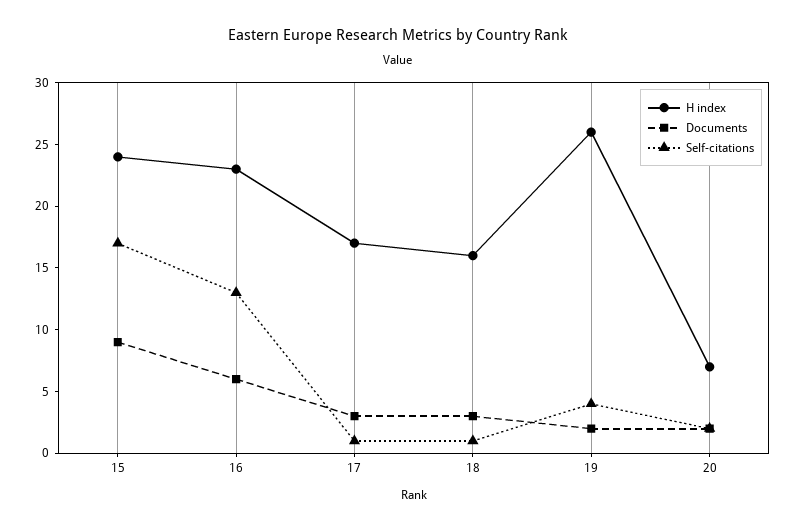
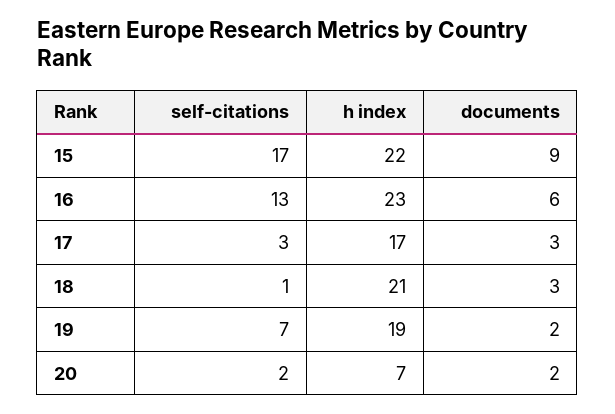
H index, 15: 24 -> 22
Self-citations, 17: 1 -> 3
H index, 18: 16 -> 21
H index, 19: 26 -> 19
Self-citations, 19: 4 -> 7

